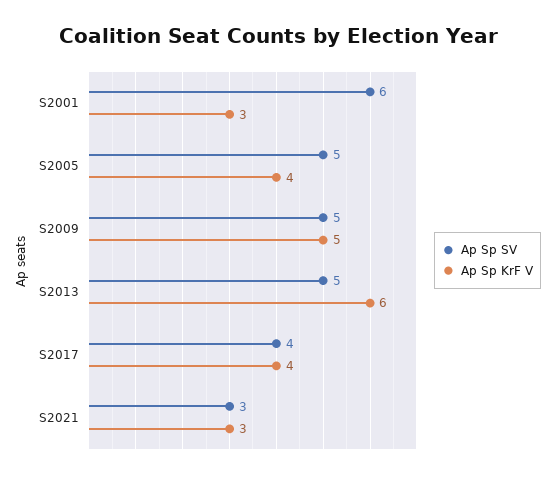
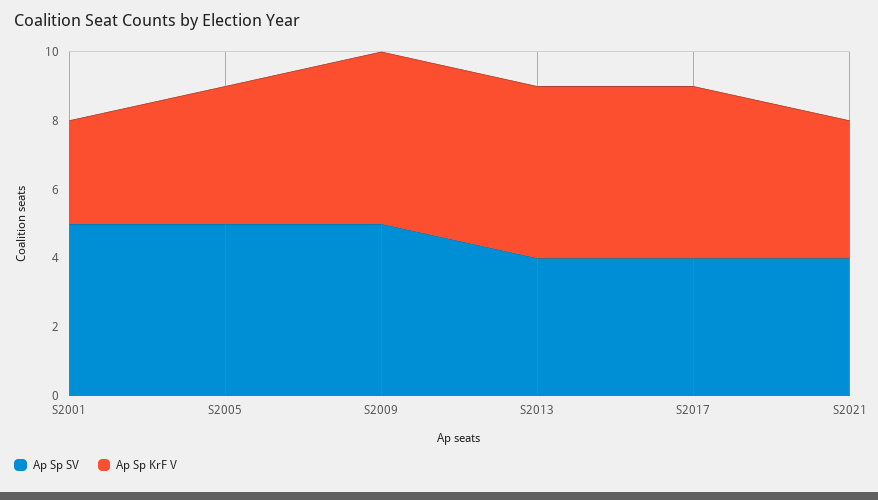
Ap Sp SV, S2001: 6 -> 5
Ap Sp SV, S2013: 5 -> 4
Ap Sp KrF V, S2013: 6 -> 5
Ap Sp KrF V, S2017: 4 -> 5
Ap Sp SV, S2021: 3 -> 4
Ap Sp KrF V, S2021: 3 -> 4

